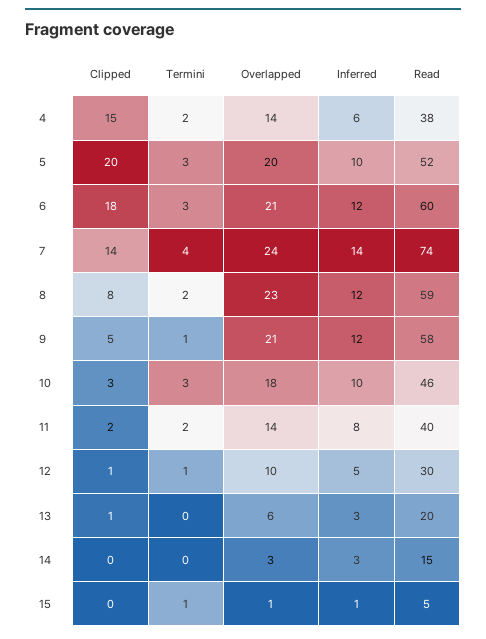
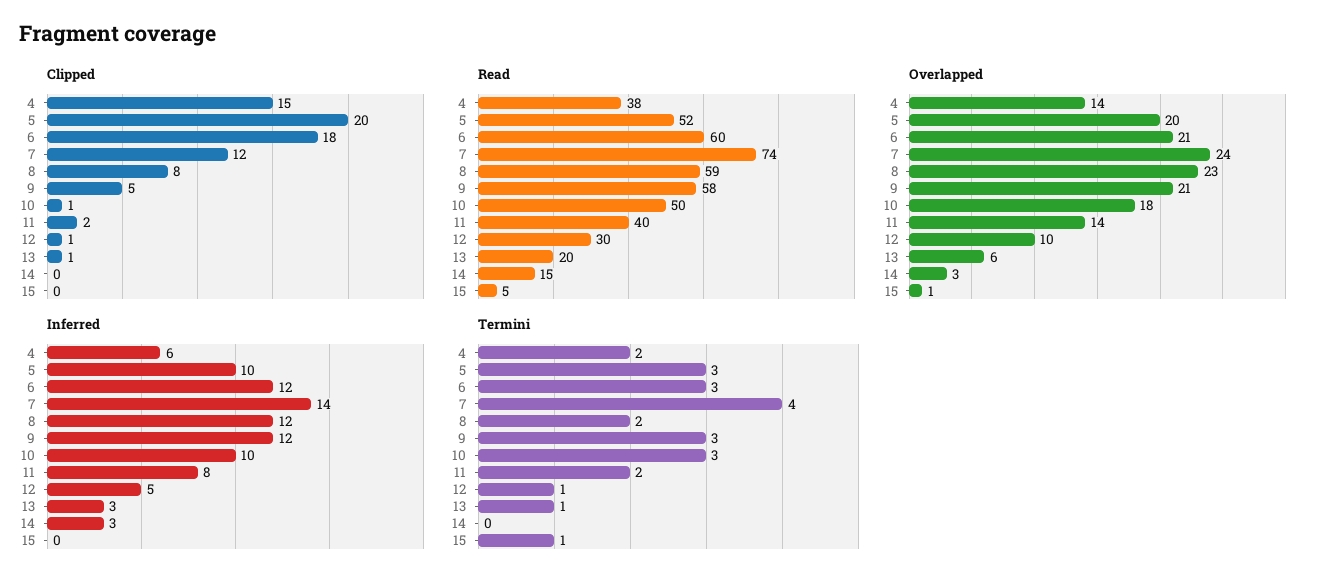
Clipped, 7: 14 -> 12
Termini, 9: 1 -> 3
Clipped, 10: 3 -> 1
Read, 10: 46 -> 50
Termini, 13: 0 -> 1
Inferred, 15: 1 -> 0

